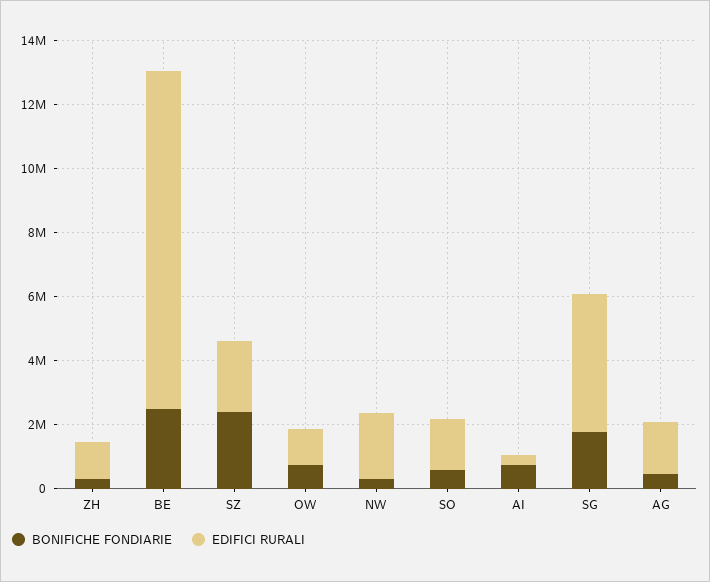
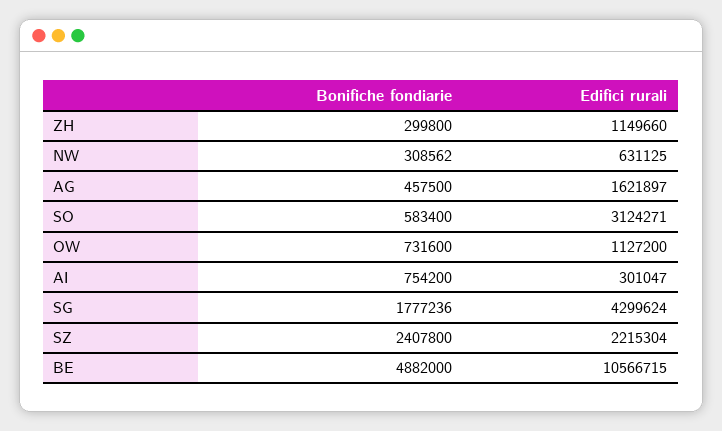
BONIFICHE FONDIARIE, BE: 2500000 -> 4882000
EDIFICI RURALI, NW: 2000000 -> 631125
EDIFICI RURALI, SO: 1500000 -> 3124271

